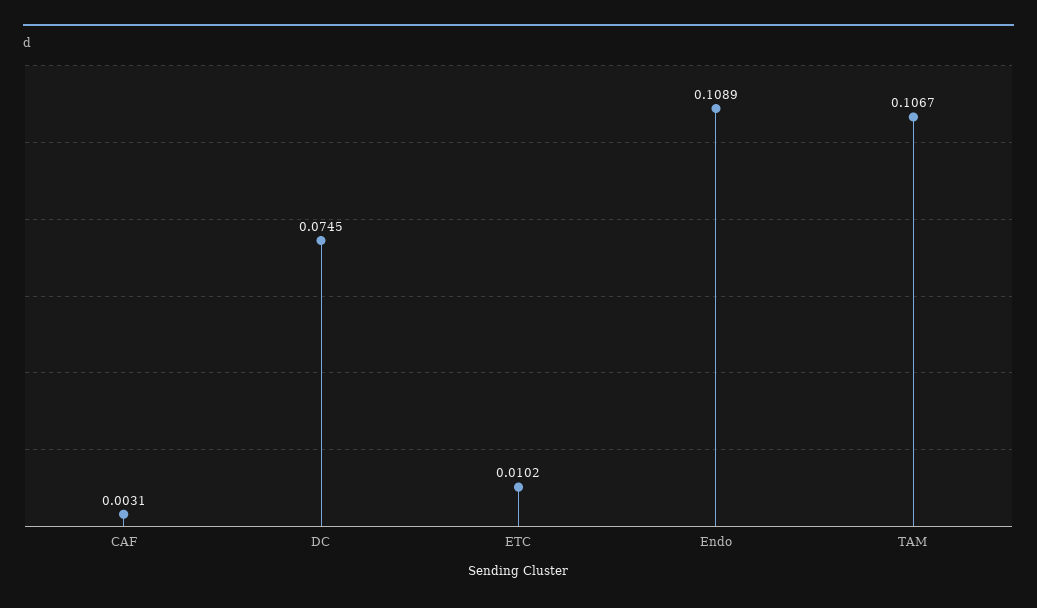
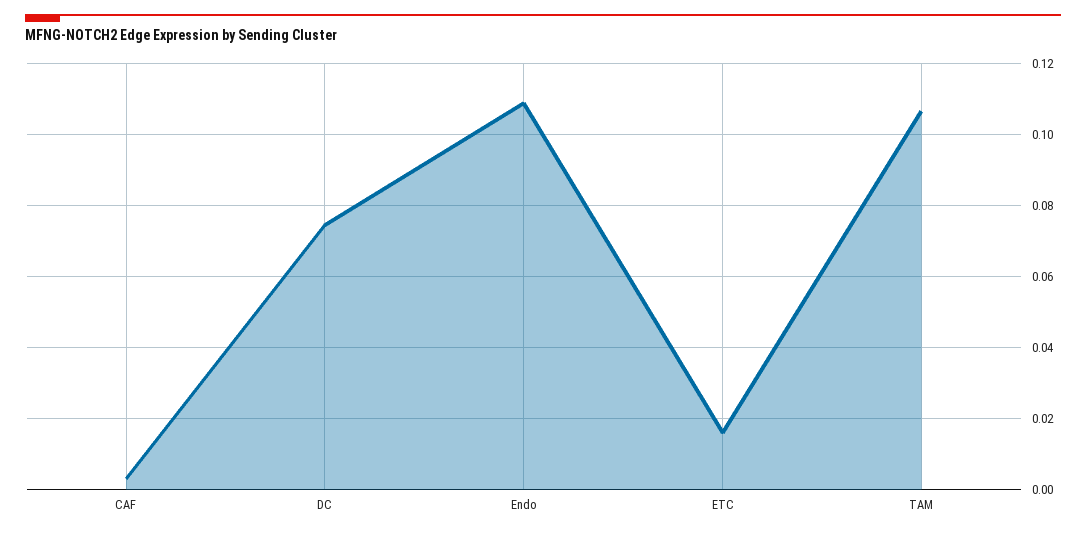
ETC: 0.0102 -> 0.016

